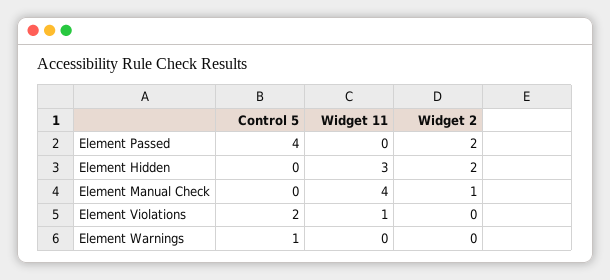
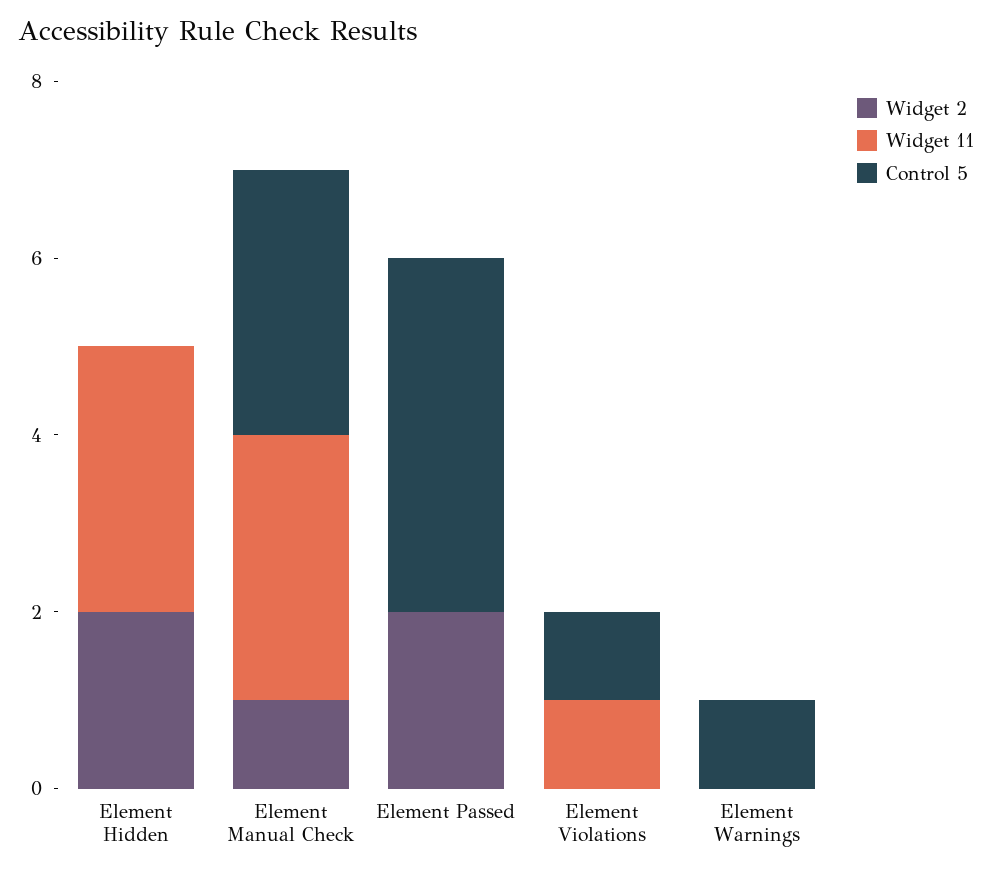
Control 5, Element Manual Check: 0 -> 3
Widget 11, Element Manual Check: 4 -> 3
Control 5, Element Violations: 2 -> 1

